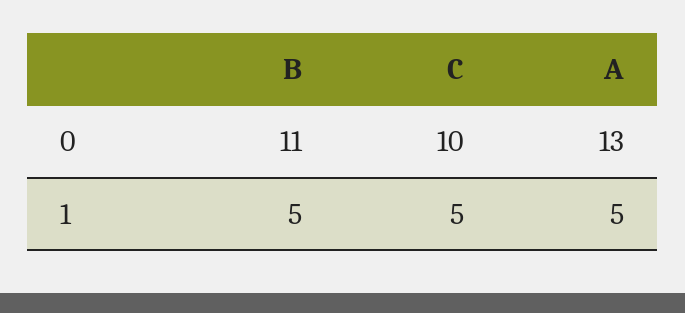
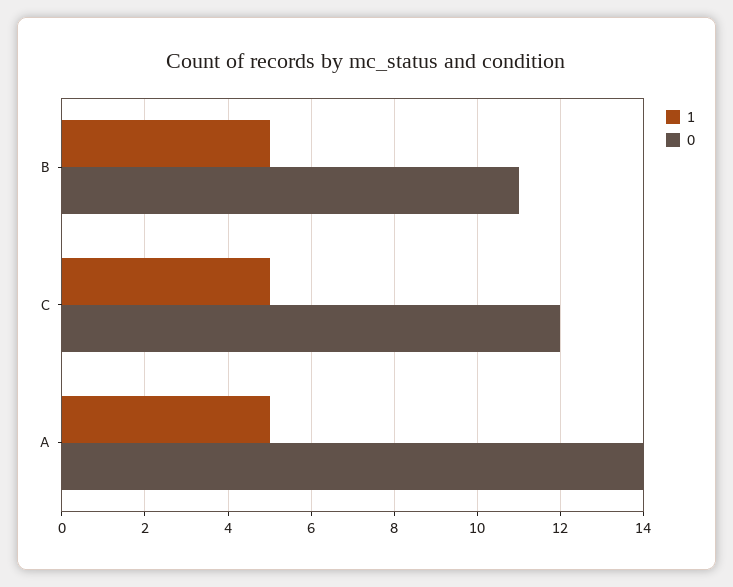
0, C: 10 -> 12
0, A: 13 -> 14

